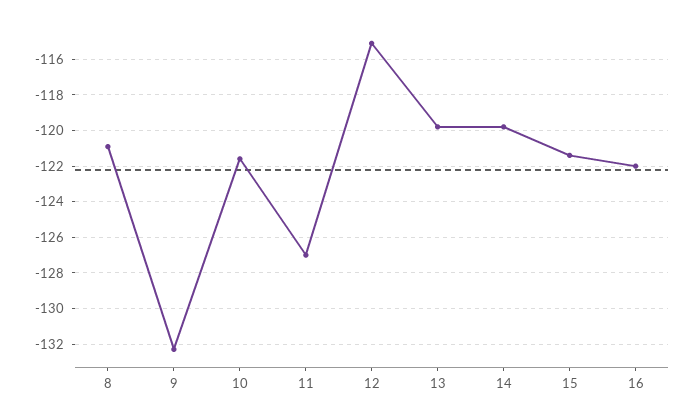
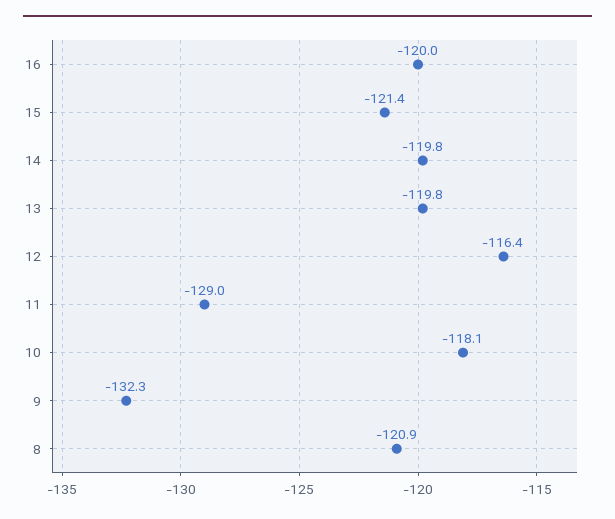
10: -121.5 -> -118.1
11: -127 -> -129
12: -115 -> -116.4
16: -122 -> -120

